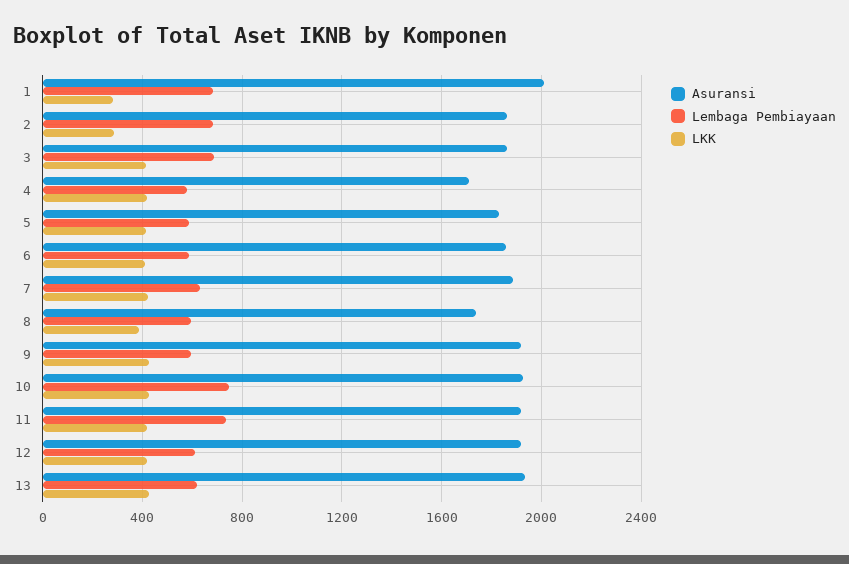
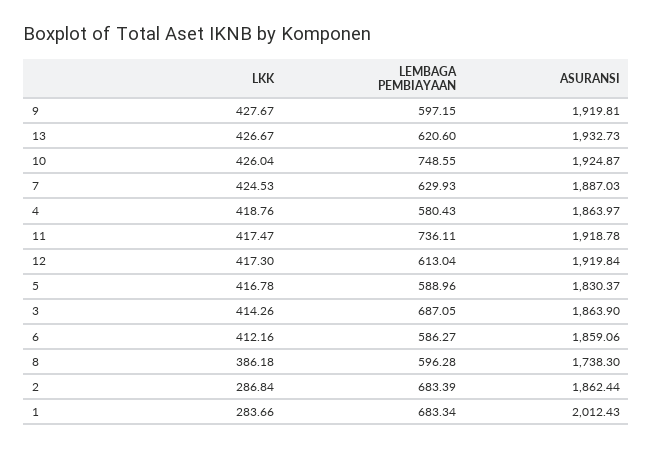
Asuransi, 4: 1700 -> 1863.97

